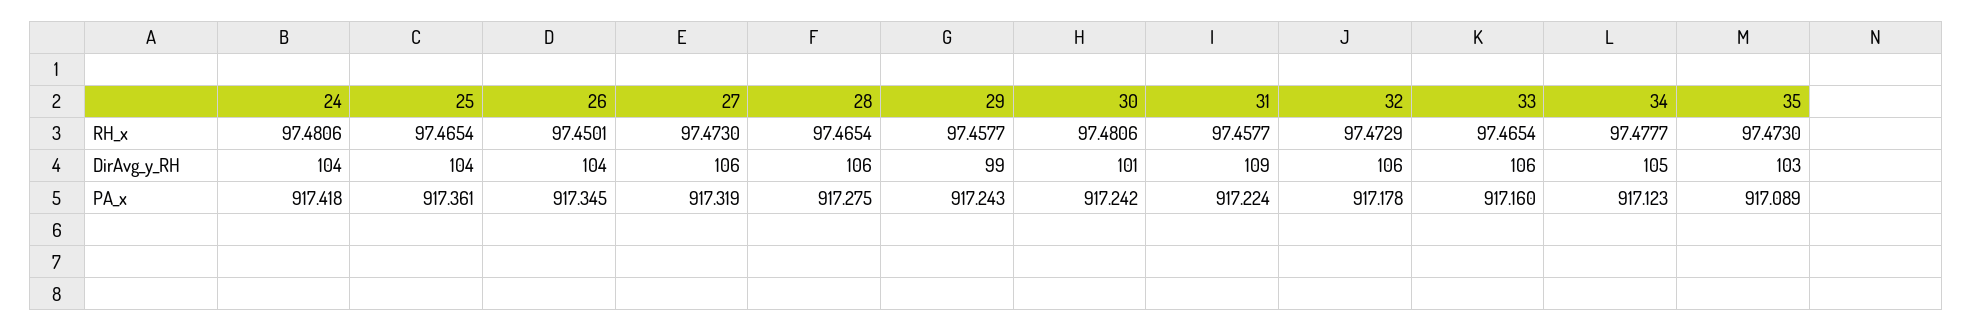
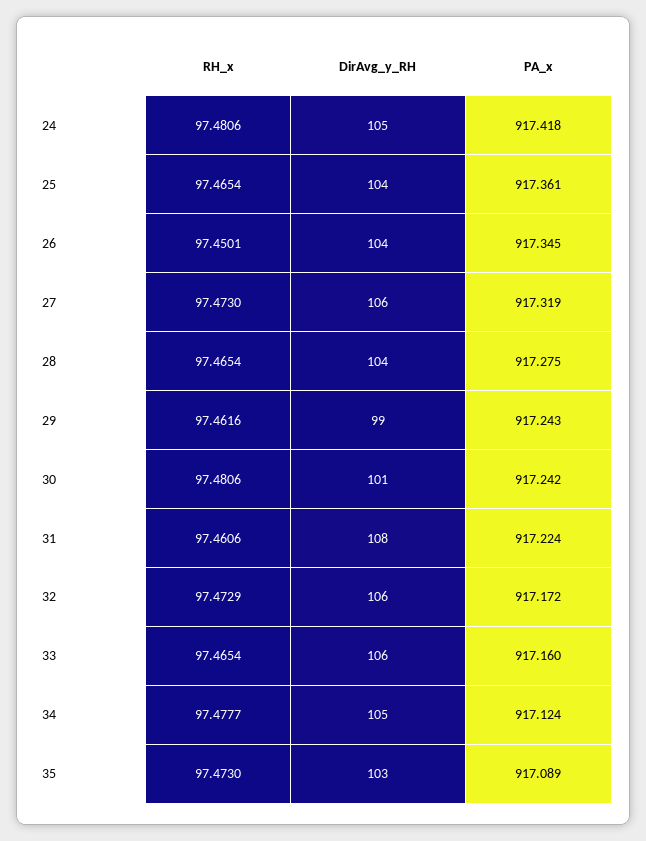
29, RH_x: 97.4577 -> 97.4616
31, RH_x: 97.4577 -> 97.4606
24, DirAvg_y_RH: 104 -> 105
28, DirAvg_y_RH: 106 -> 104
31, DirAvg_y_RH: 109 -> 108
32, PA_x: 917.178 -> 917.172
34, PA_x: 917.123 -> 917.124

